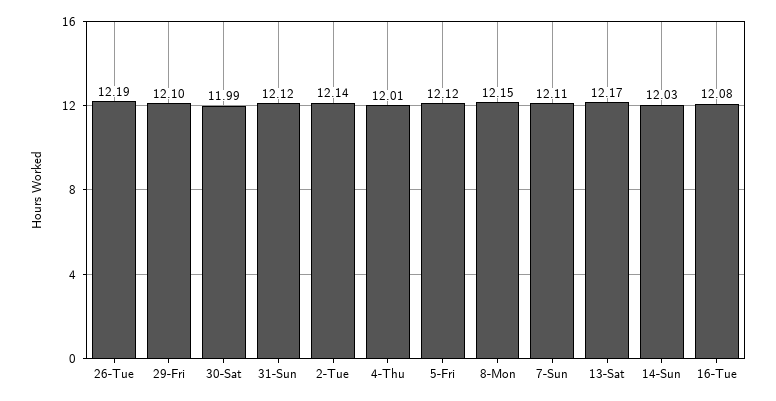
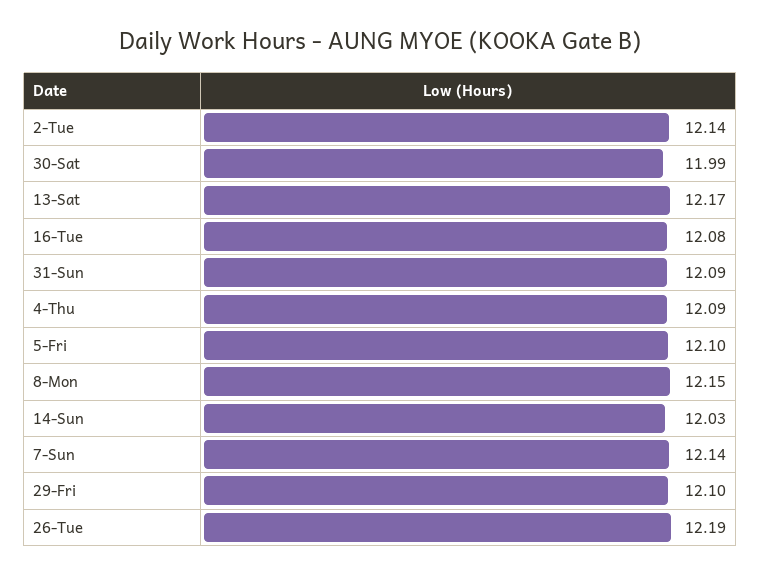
31-Sun: 12.12 -> 12.09
4-Thu: 12.01 -> 12.09
5-Fri: 12.12 -> 12.1
7-Sun: 12.11 -> 12.14

